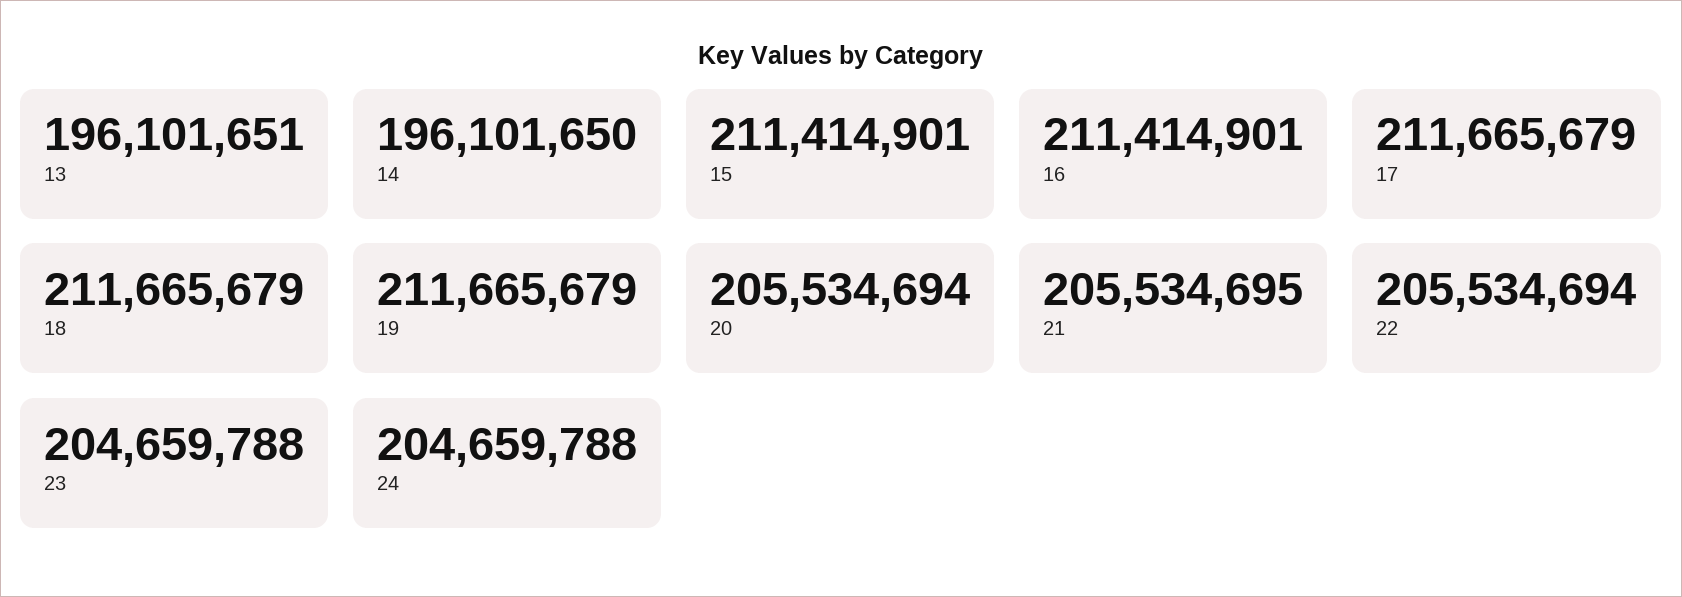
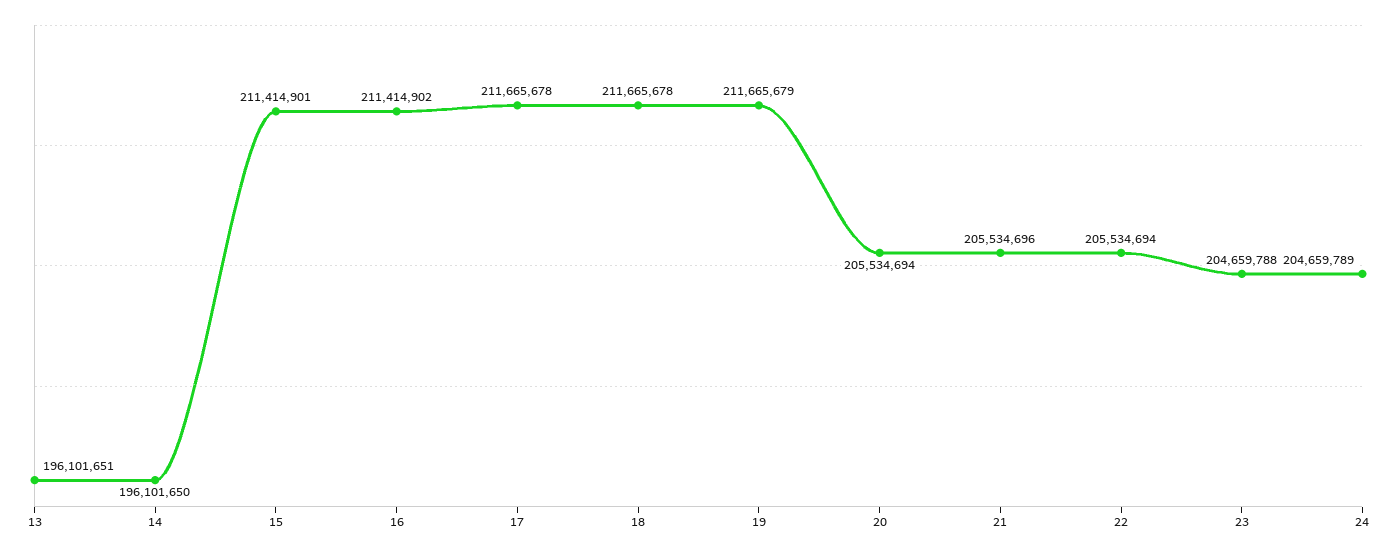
16: 211414901 -> 211414902
17: 211665679 -> 211665678
18: 211665679 -> 211665678
21: 205534695 -> 205534696
24: 204659788 -> 204659789

